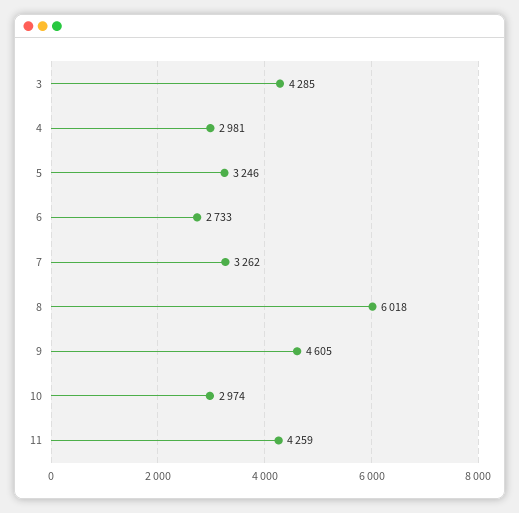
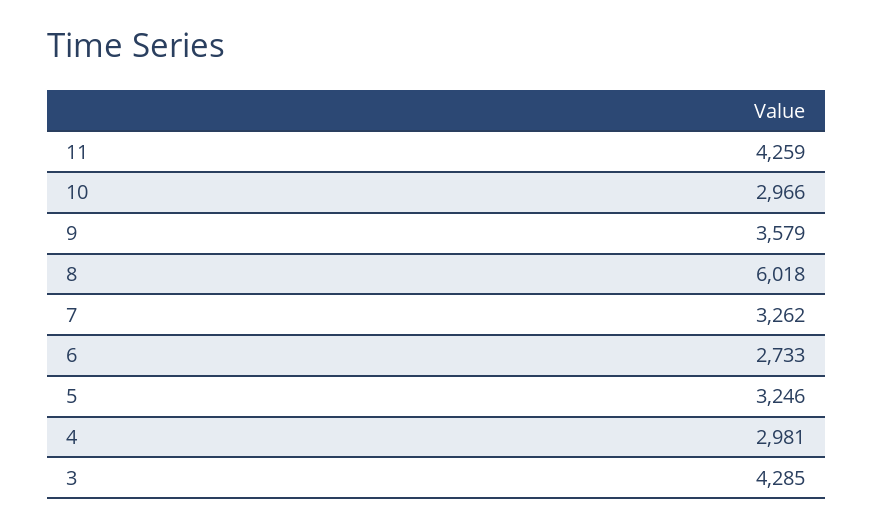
9: 4605 -> 3579
10: 2974 -> 2966

